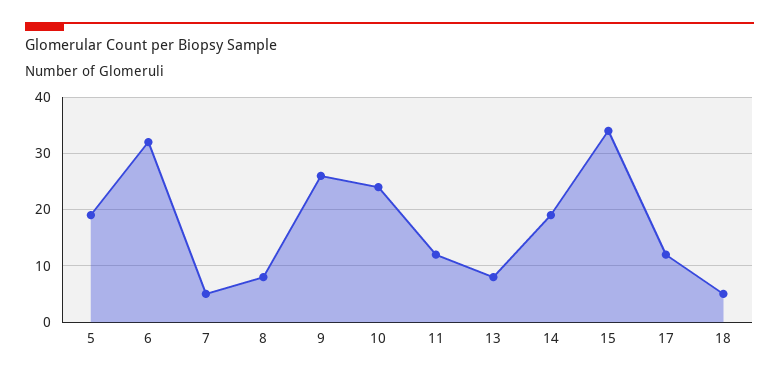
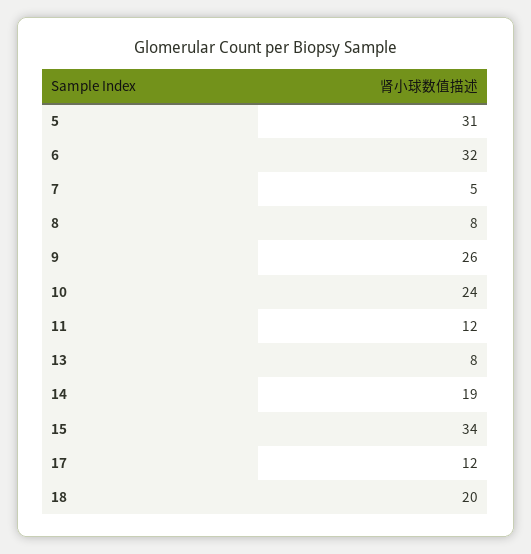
5: 20 -> 31
18: 5 -> 20

